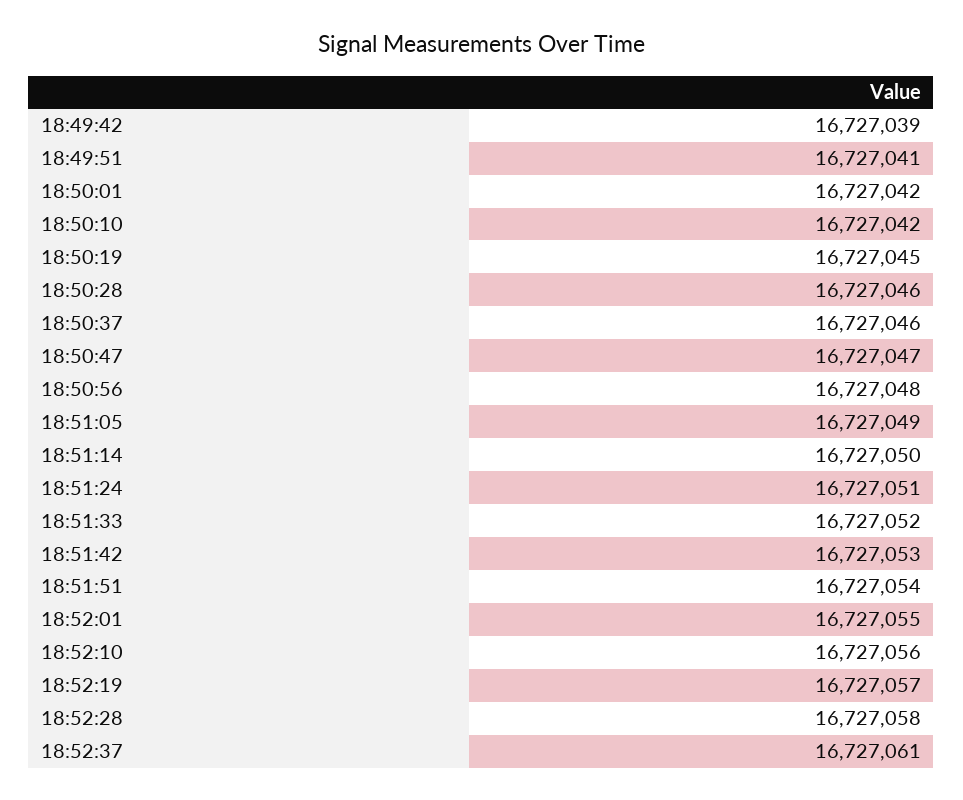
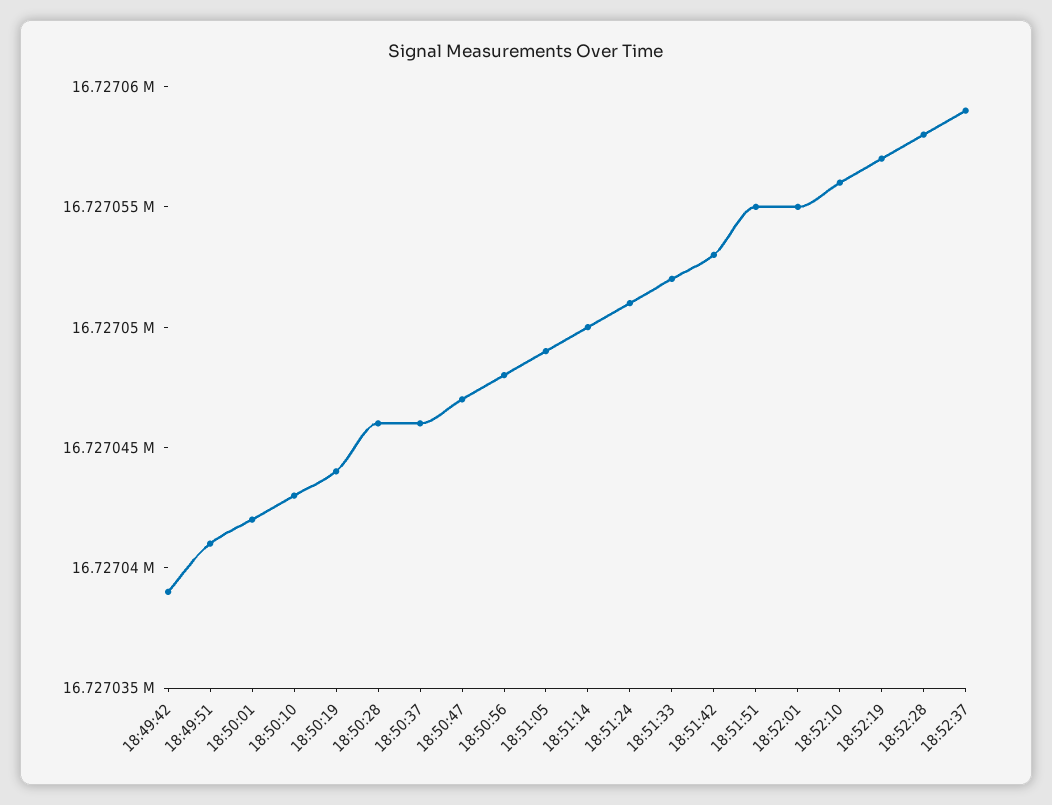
18:50:10: 16727042 -> 16727043
18:50:19: 16727045 -> 16727044
18:51:51: 16727054 -> 16727055
18:52:37: 16727061 -> 16727059

